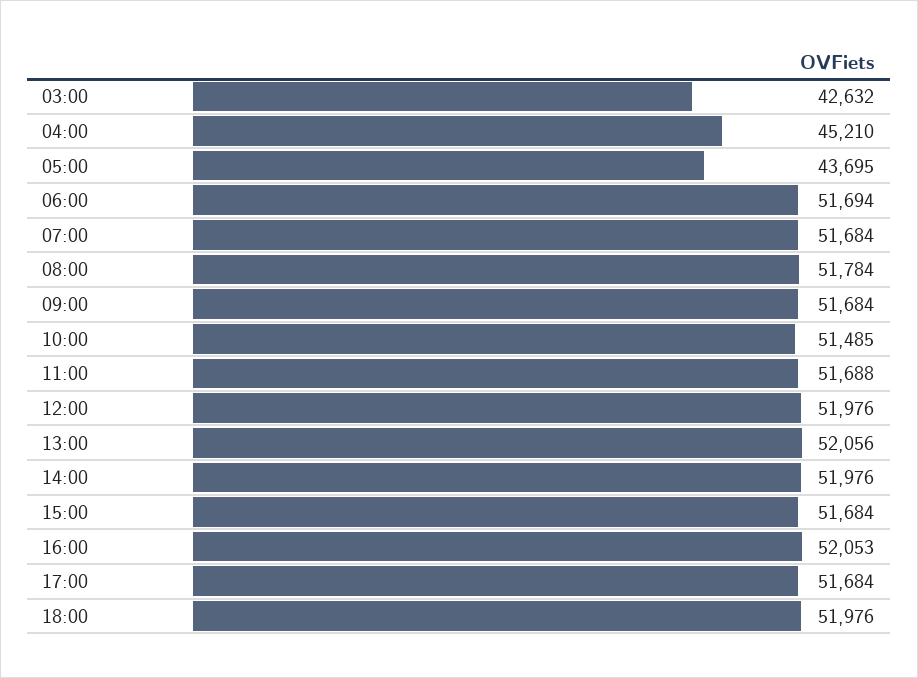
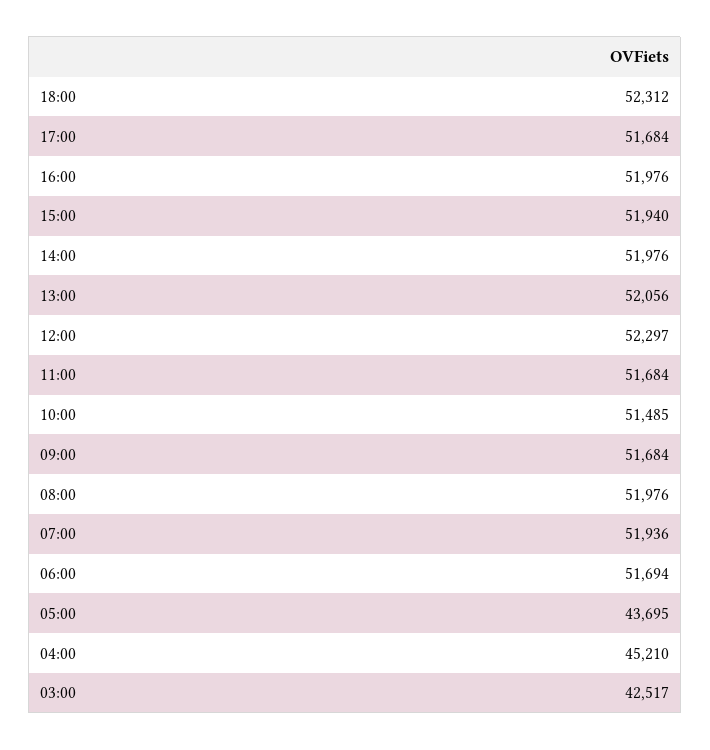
03:00: 42632 -> 42517
07:00: 51684 -> 51936
08:00: 51784 -> 51976
11:00: 51688 -> 51684
12:00: 51976 -> 52297
15:00: 51684 -> 51940
16:00: 52053 -> 51976
18:00: 51976 -> 52312

